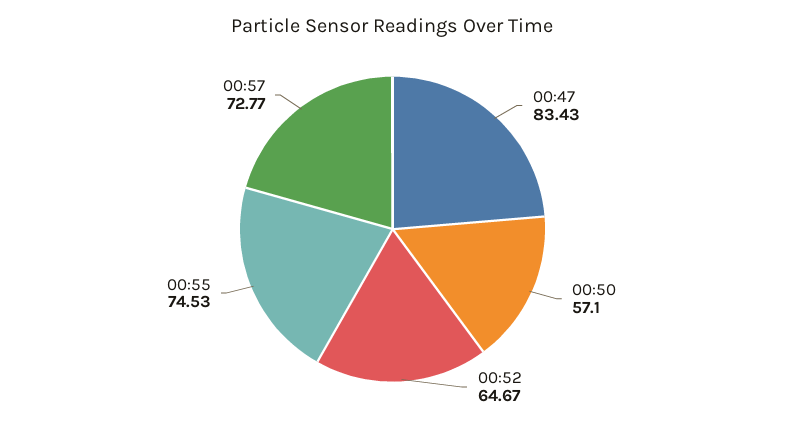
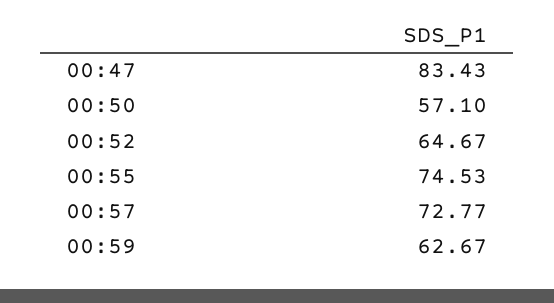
00:59: none -> 62.67

